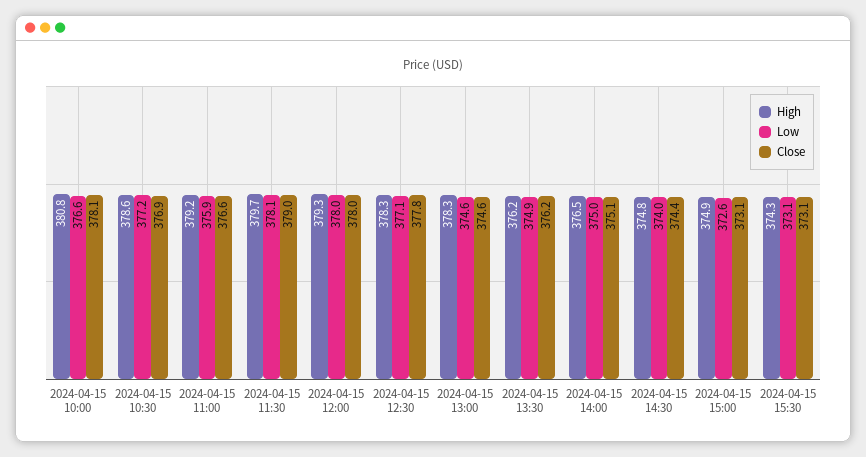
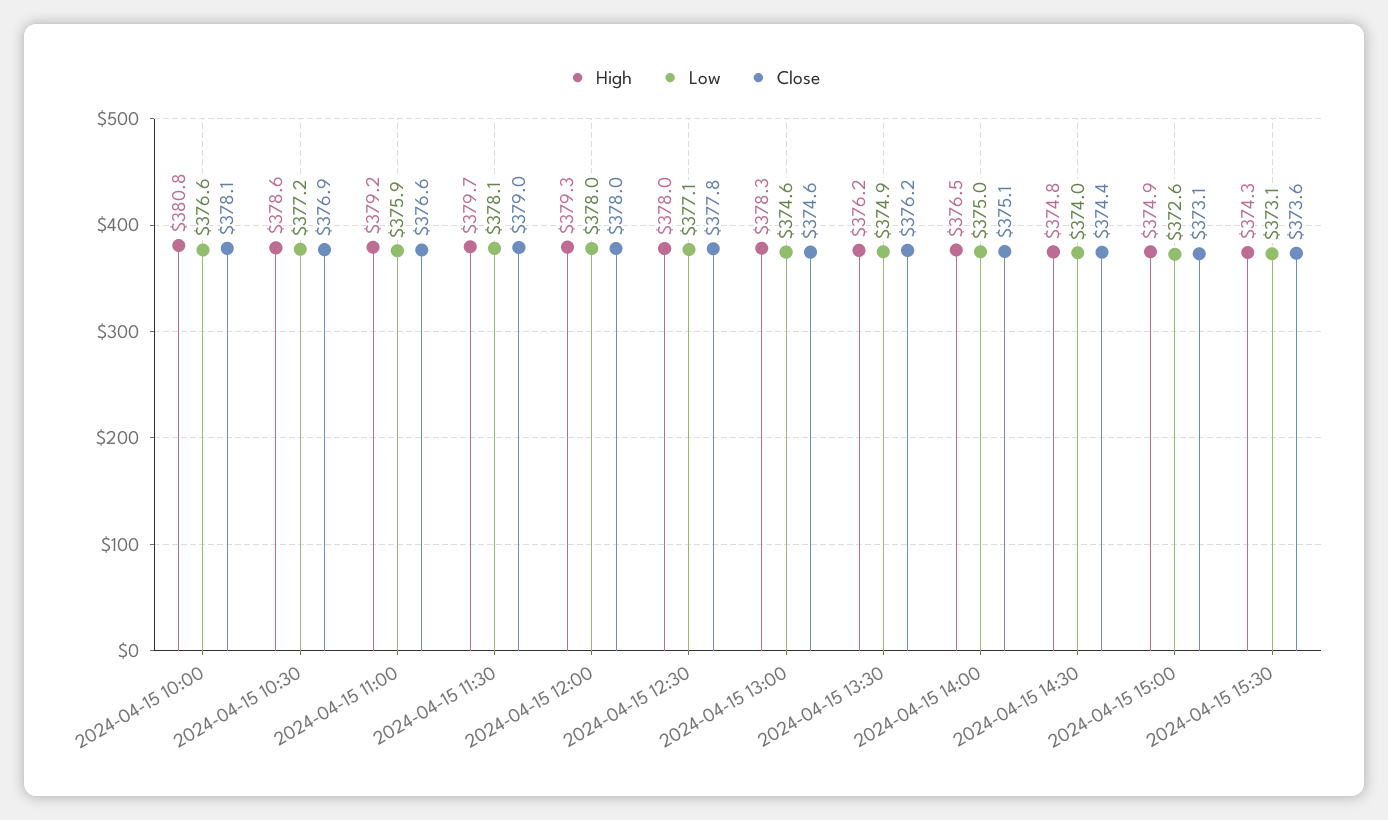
High, 2024-04-15 12:30: 378.3 -> 378
Close, 2024-04-15 15:30: 373.1 -> 373.6

